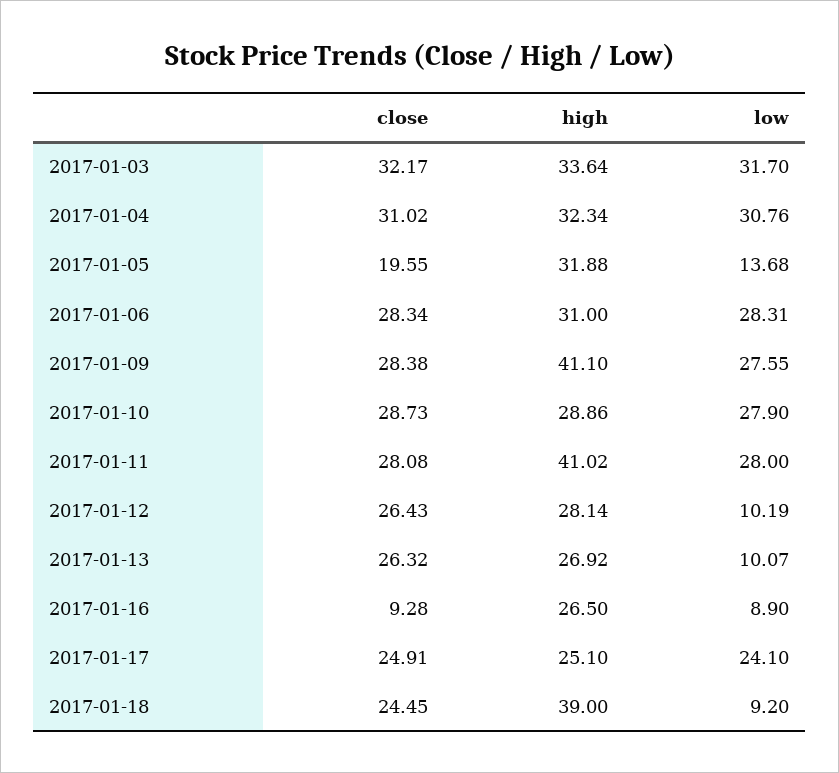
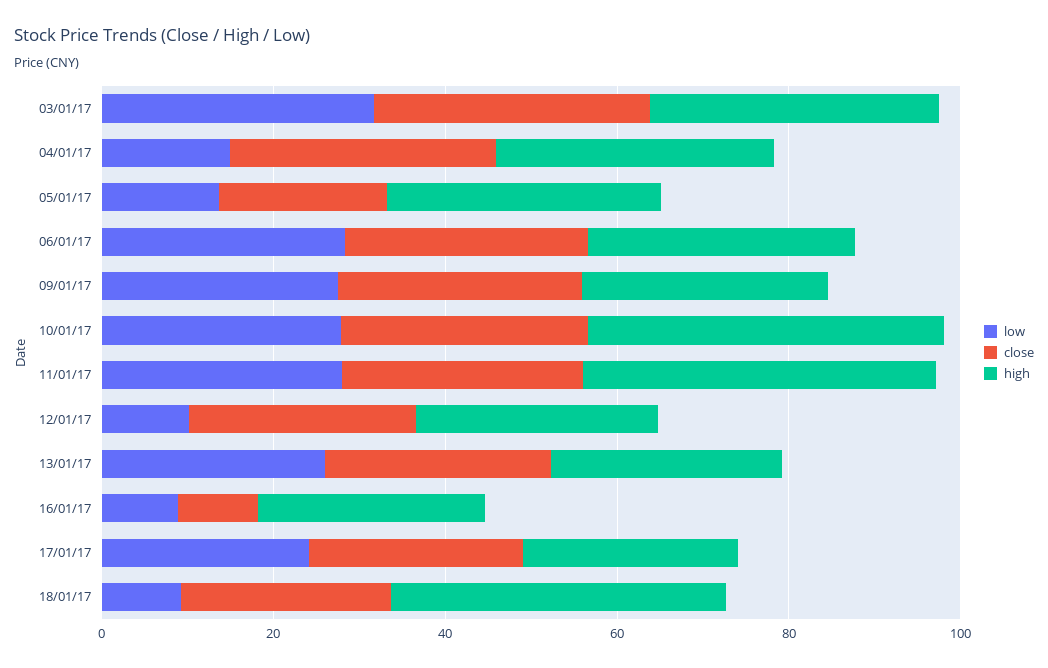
low, 2017-01-04: 30.76 -> 15
high, 2017-01-09: 41.1 -> 30
high, 2017-01-10: 28.86 -> 40
low, 2017-01-13: 10.07 -> 25

